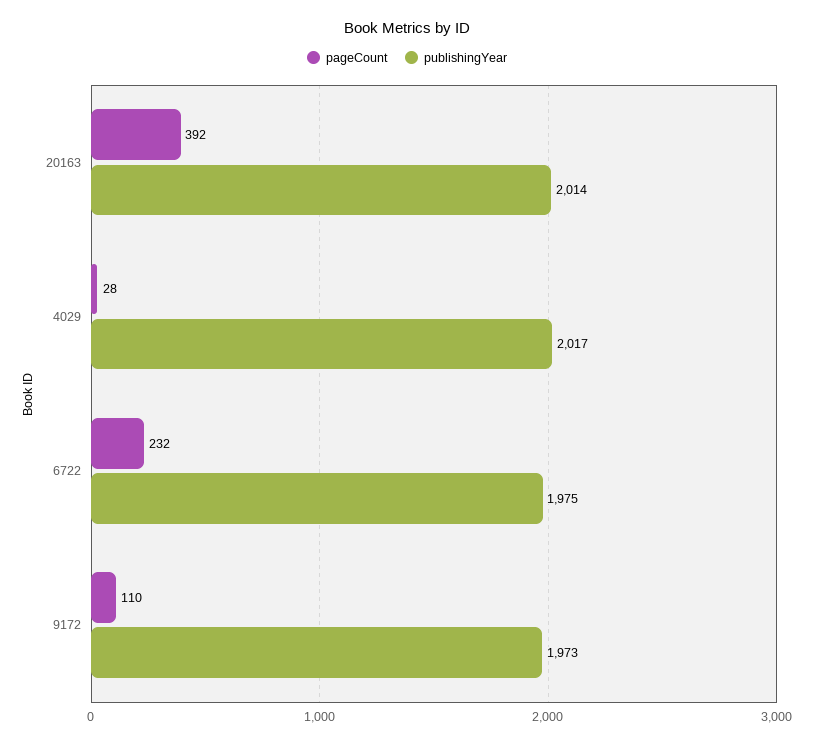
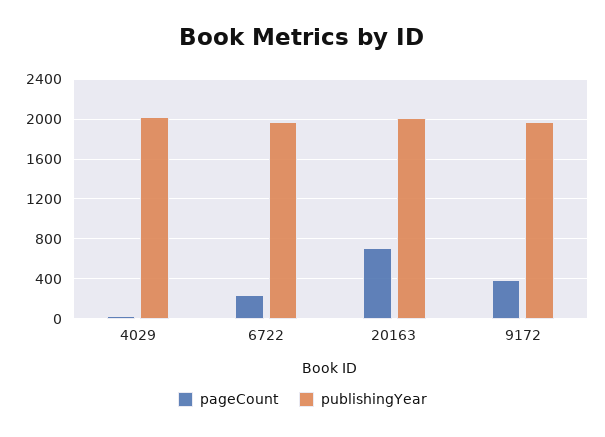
pageCount, 20163: 392 -> 700
pageCount, 9172: 110 -> 400

